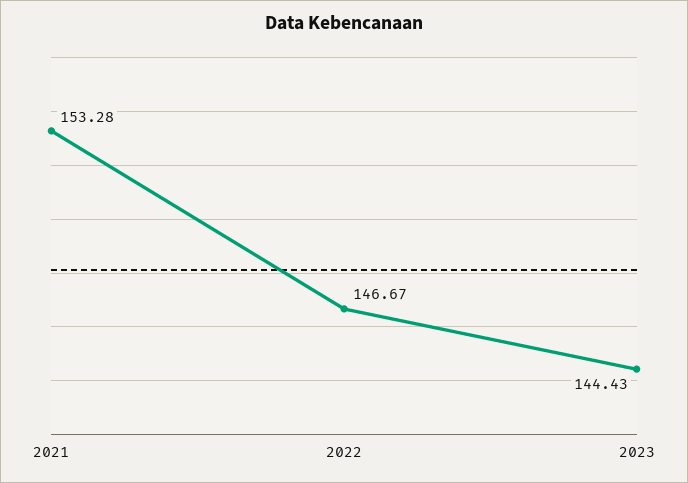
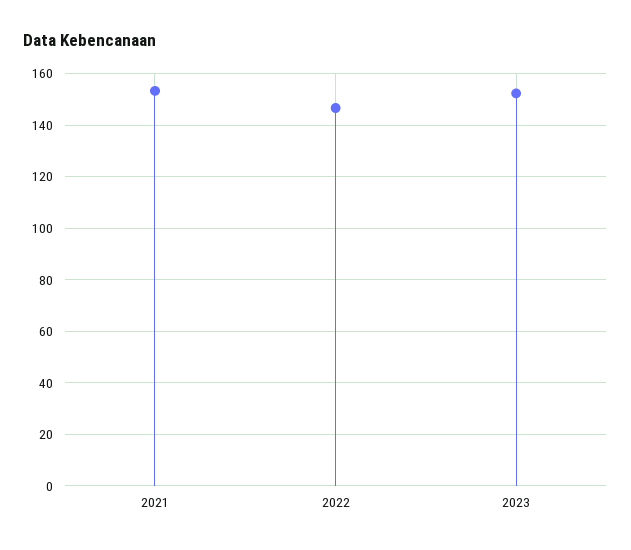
2023: 144.43 -> 152.5

